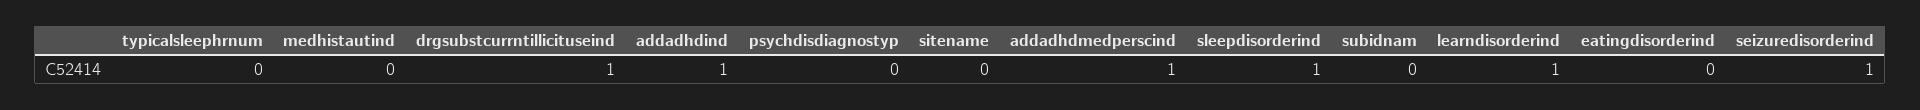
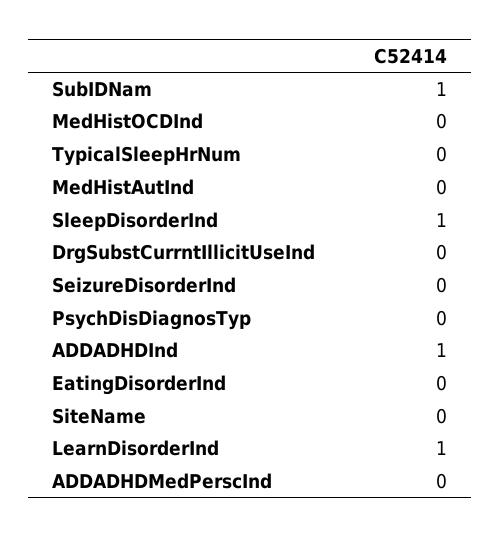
drgsubstcurrntillicituseind: 1 -> 0
addadhdmedperscind: 1 -> 0
subidnam: 0 -> 1
seizuredisorderind: 1 -> 0
MedHistOCDInd: none -> 0

